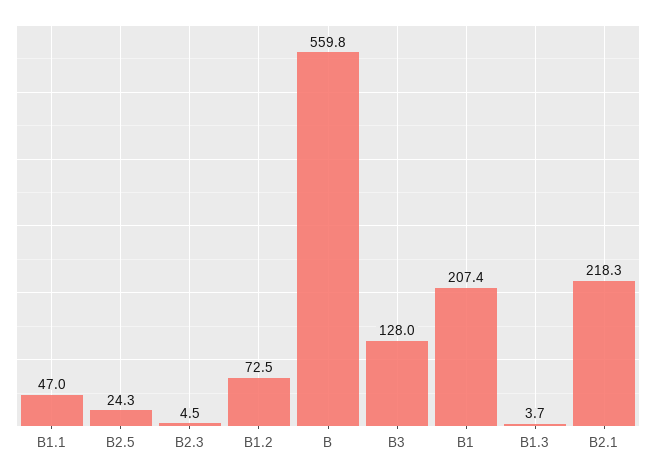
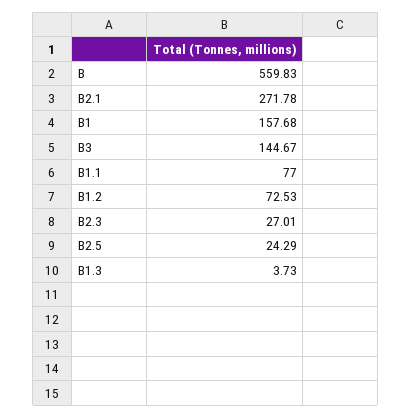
B1.1: 47 -> 77
B2.3: 4.5 -> 27.01
B3: 128 -> 144.67
B1: 207.4 -> 157.68
B2.1: 218.3 -> 271.78

